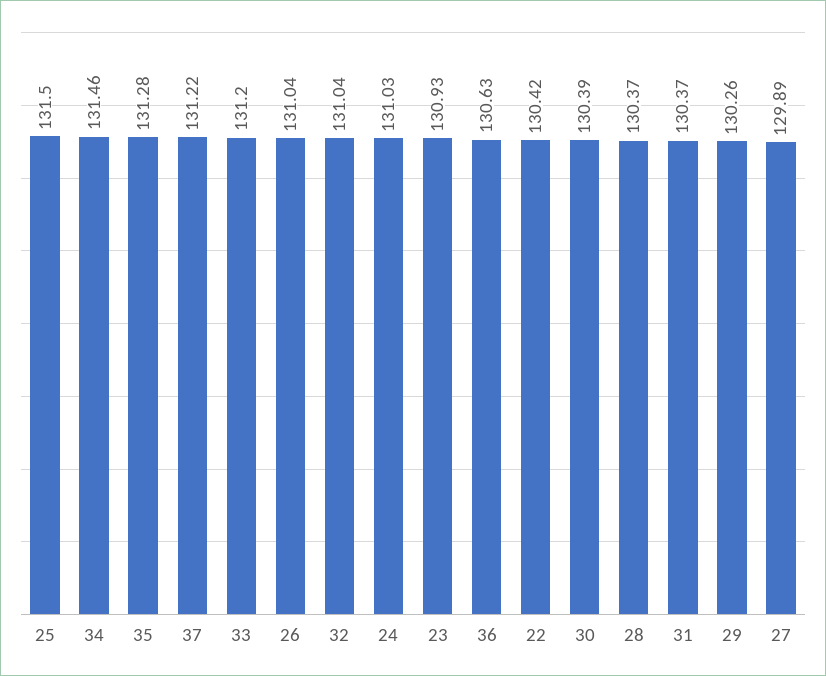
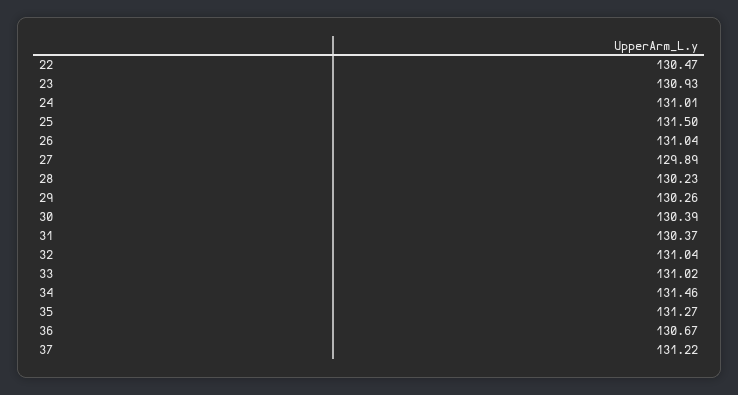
35: 131.28 -> 131.27
33: 131.2 -> 131.02
24: 131.03 -> 131.01
36: 130.63 -> 130.67
22: 130.42 -> 130.47
28: 130.37 -> 130.23

